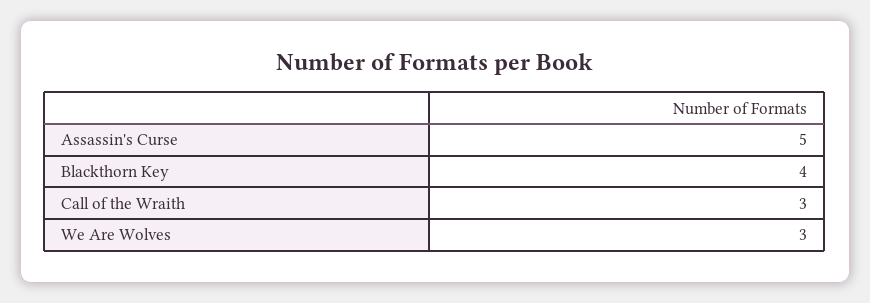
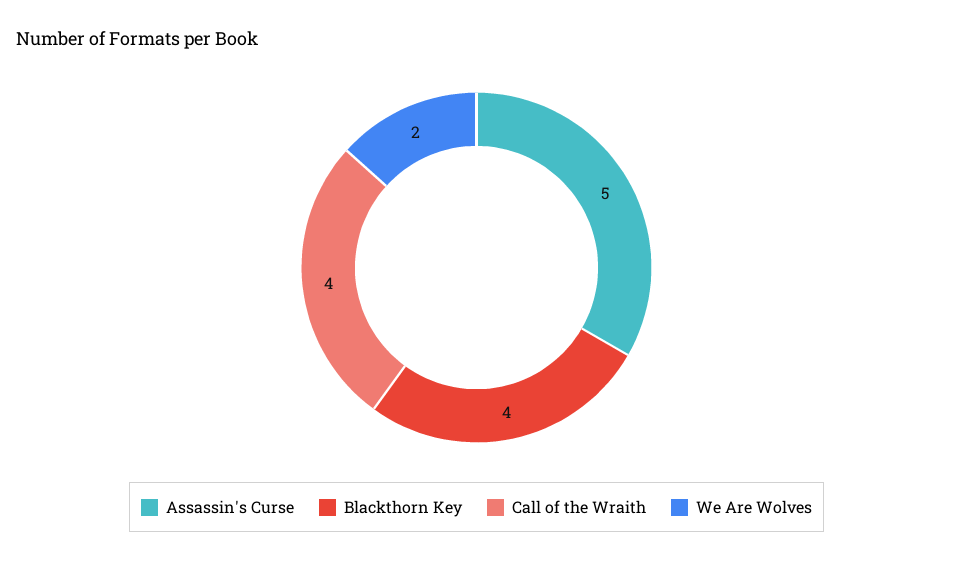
Call of the Wraith: 3 -> 4
We Are Wolves: 3 -> 2

